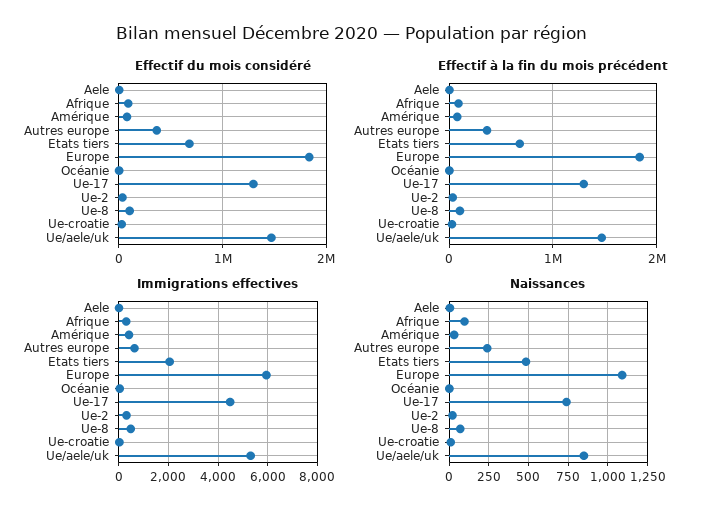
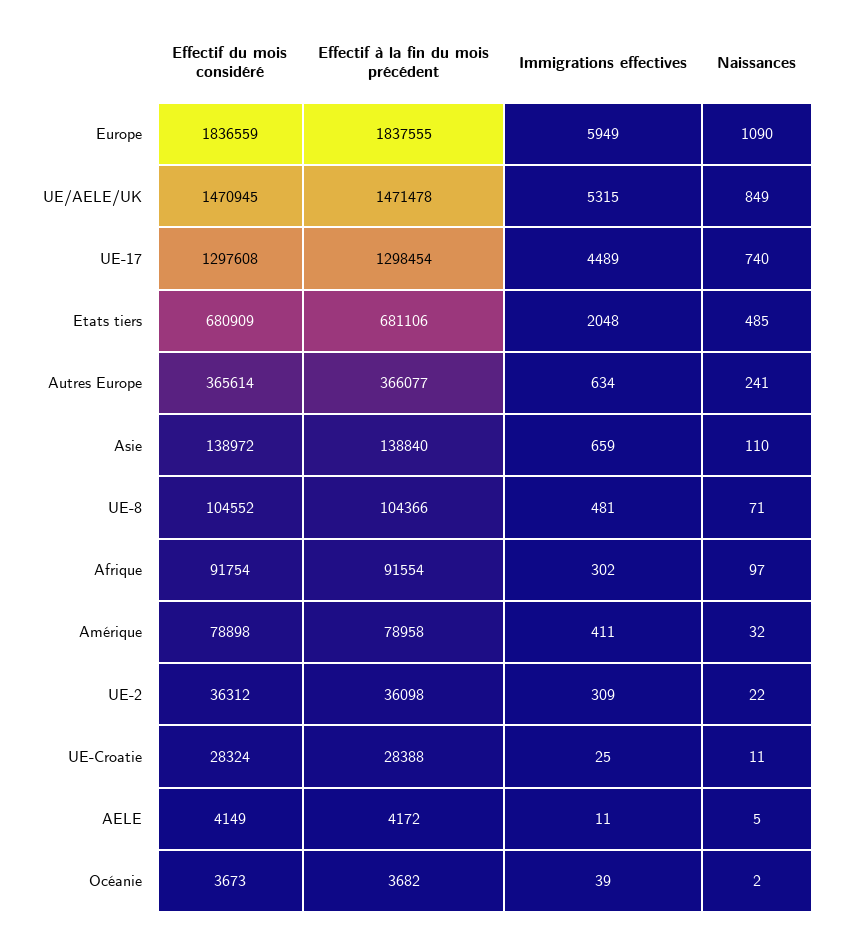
Effectif du mois considéré, Asie: none -> 138972
Effectif à la fin du mois précédent, Asie: none -> 138840
Immigrations effectives, Asie: none -> 659
Naissances, Asie: none -> 110

